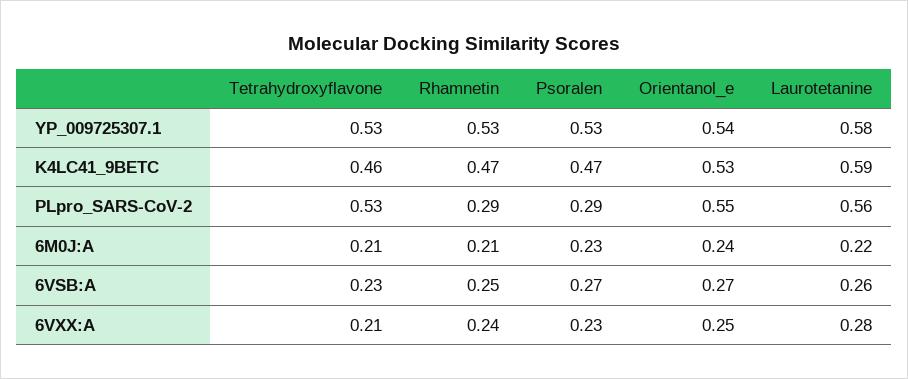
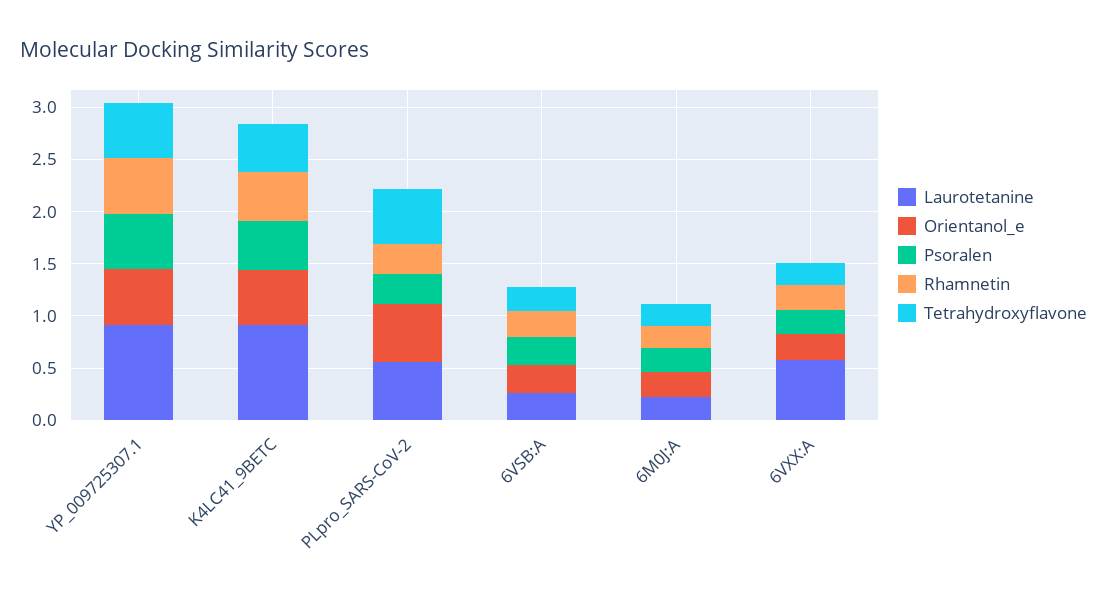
Laurotetanine, YP_009725307.1: 0.58 -> 0.9
Laurotetanine, K4LC41_9BETC: 0.59 -> 0.9
Laurotetanine, 6VXX:A: 0.28 -> 0.6

